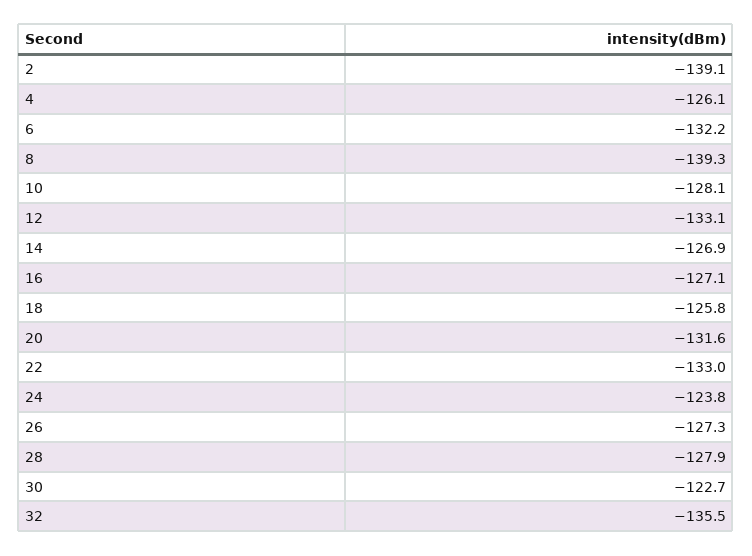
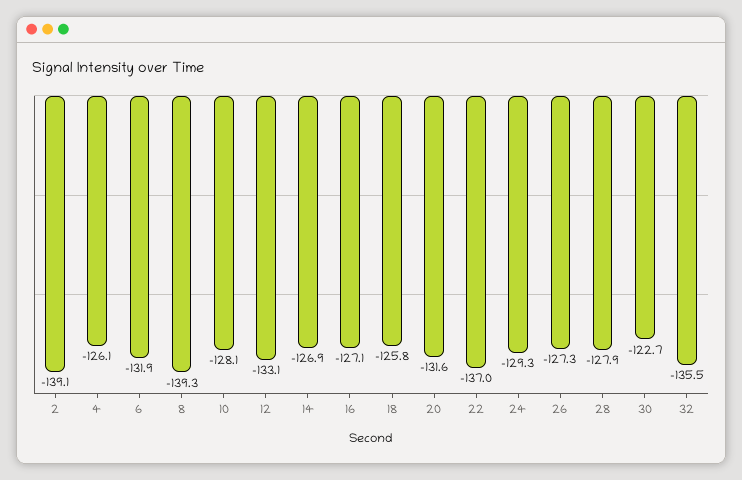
6: -132.2 -> -131.9
22: -133 -> -137
24: -123.8 -> -129.3

